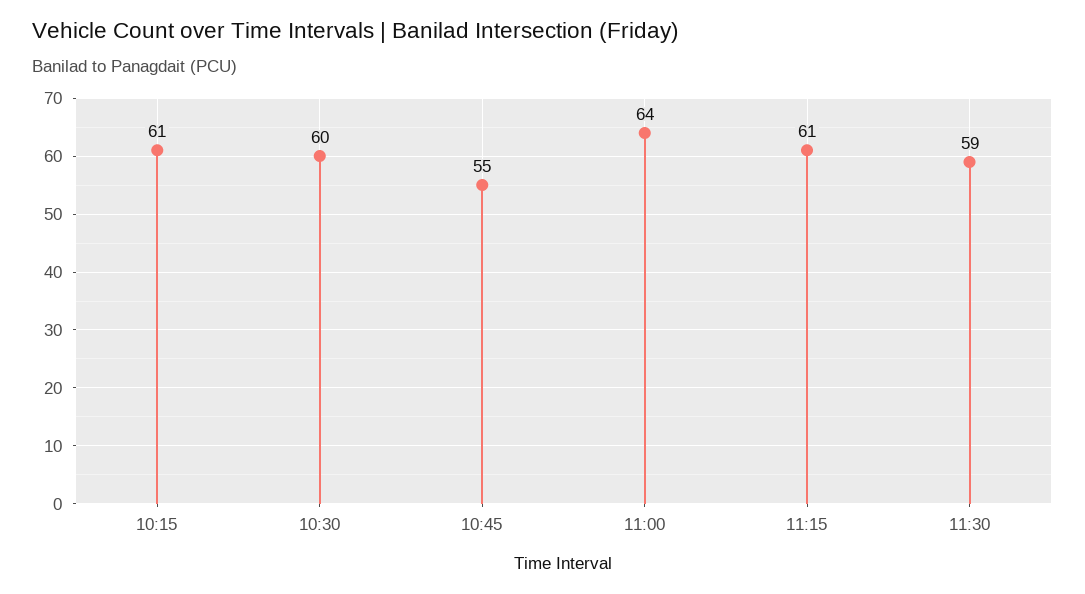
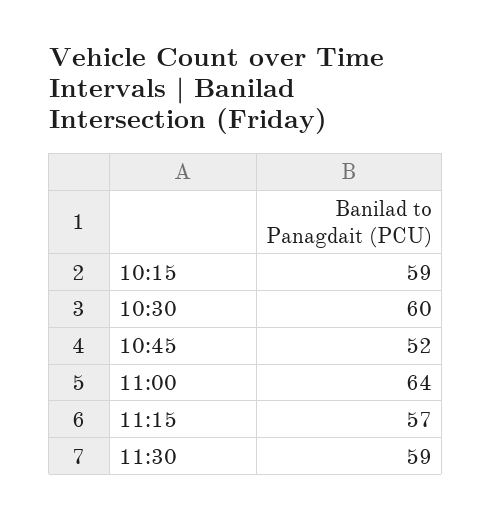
10:15: 61 -> 59
10:45: 55 -> 52
11:15: 61 -> 57

